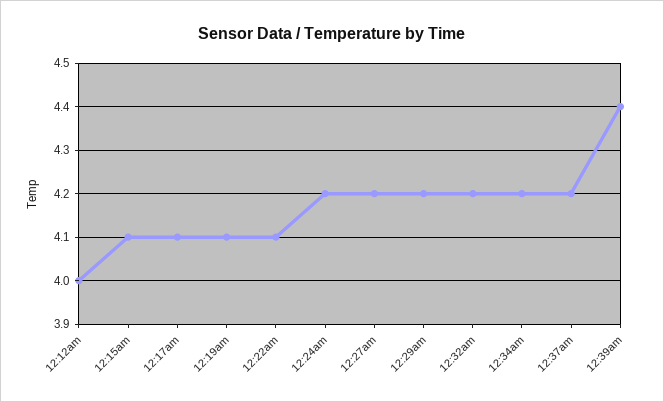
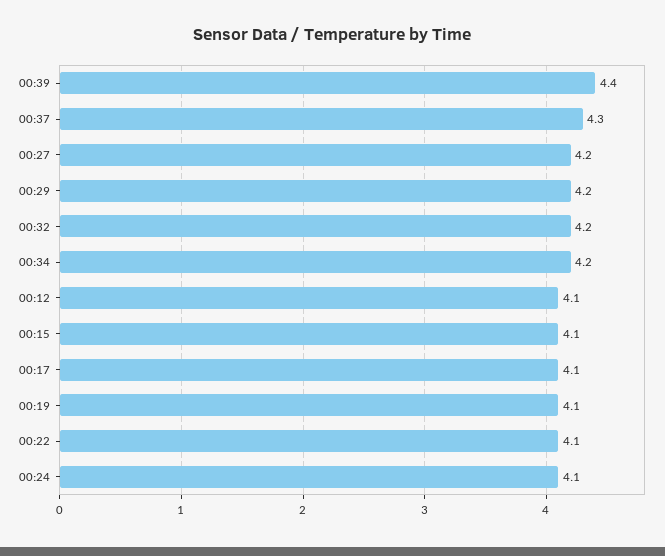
12:12am: 4 -> 4.1
12:24am: 4.2 -> 4.1
12:37am: 4.2 -> 4.3

